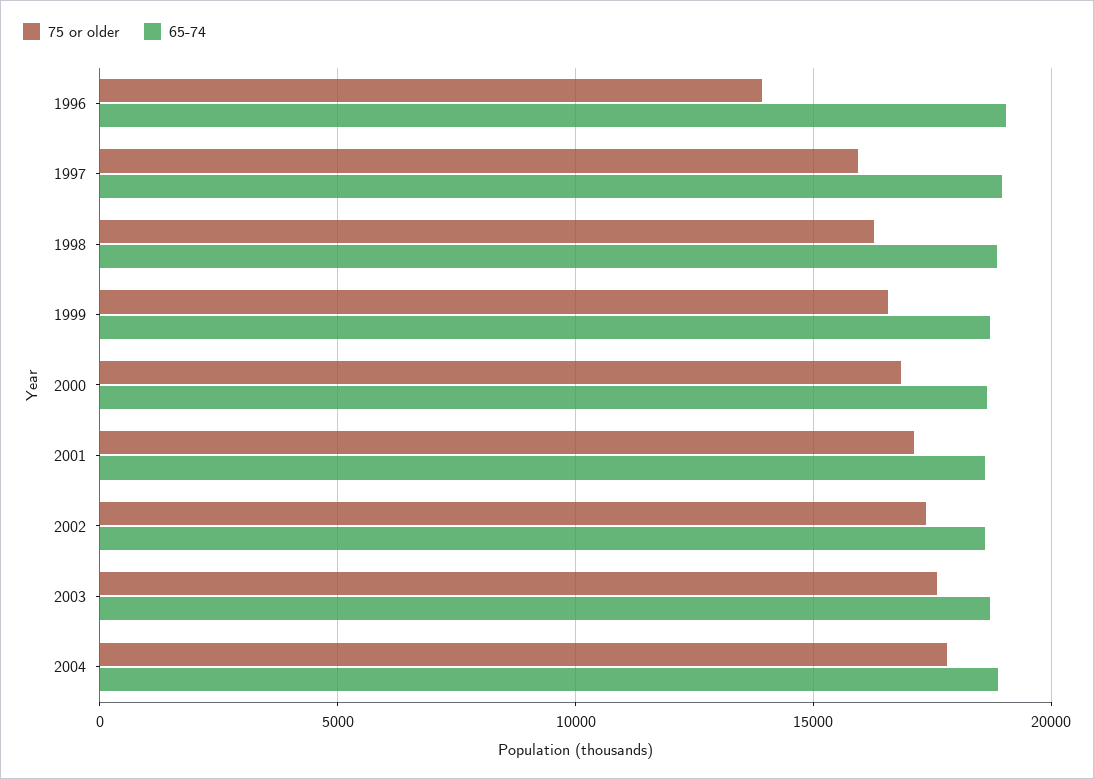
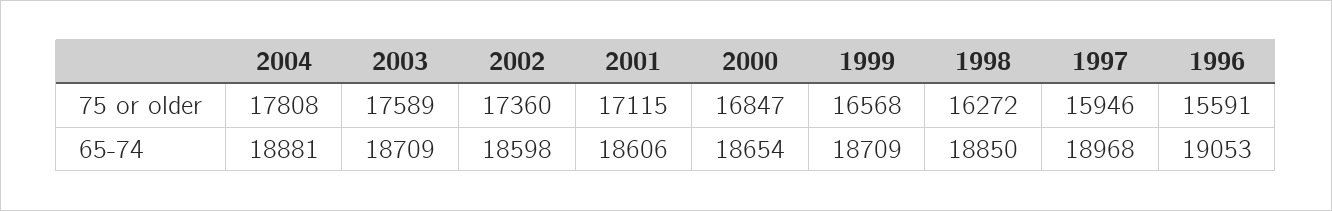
75 or older, 1996: 14000 -> 15591

